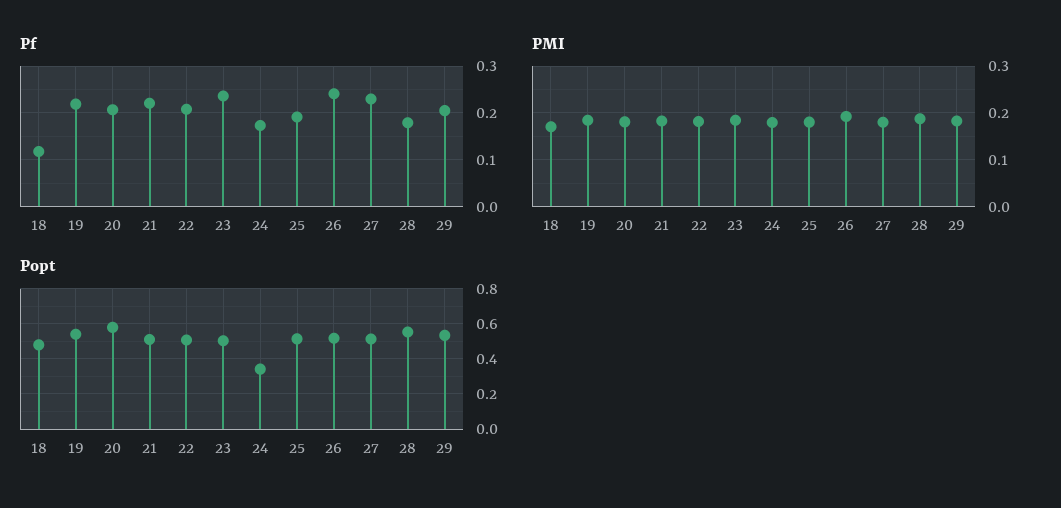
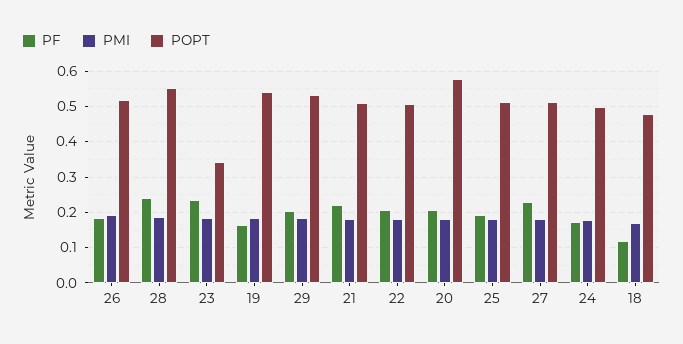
Pf, 19: 0.22 -> 0.16
Pf, 26: 0.24 -> 0.18
Pf, 28: 0.18 -> 0.24
Popt, 23: 0.5 -> 0.34
Popt, 24: 0.35 -> 0.5

